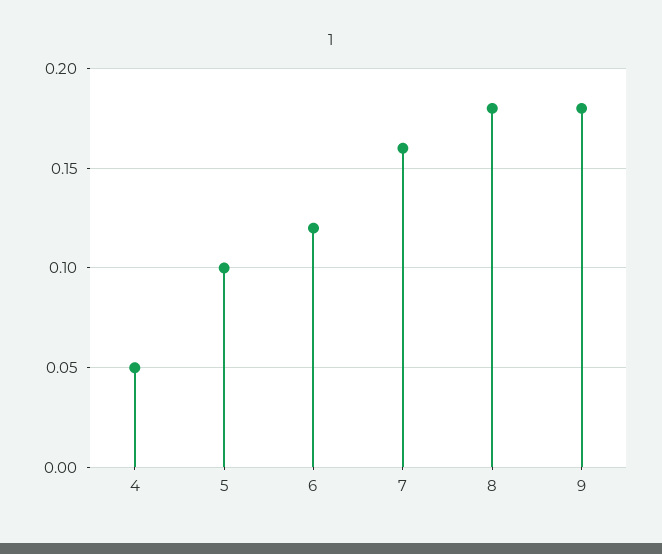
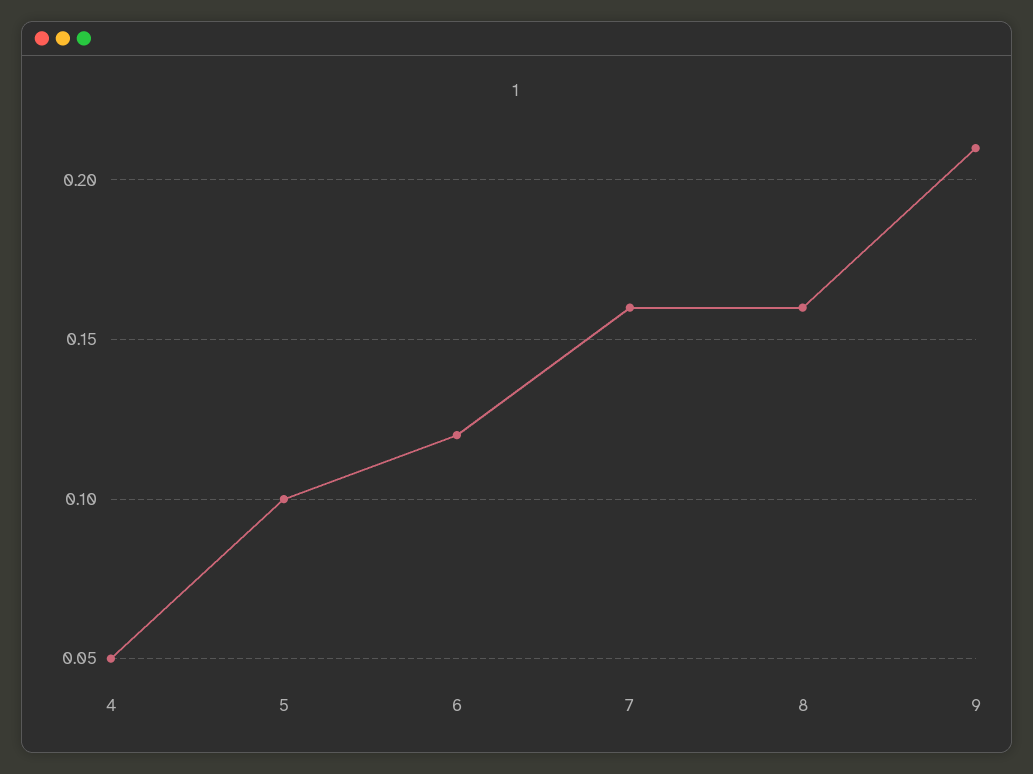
8: 0.18 -> 0.16
9: 0.18 -> 0.21

